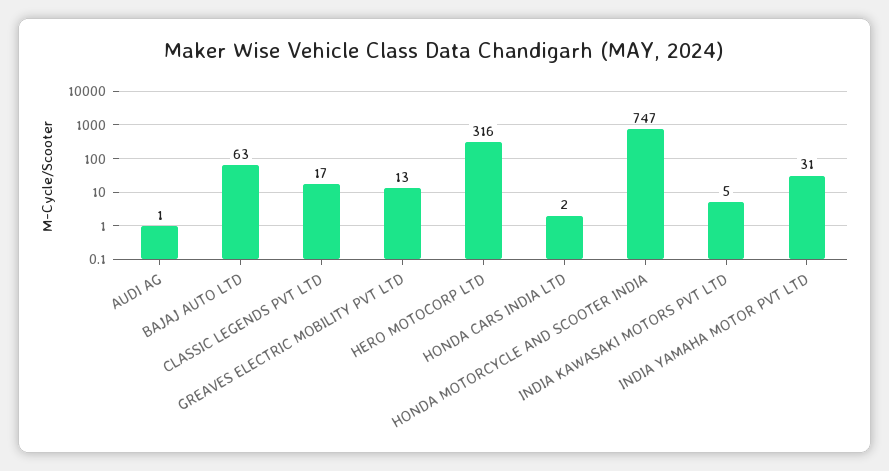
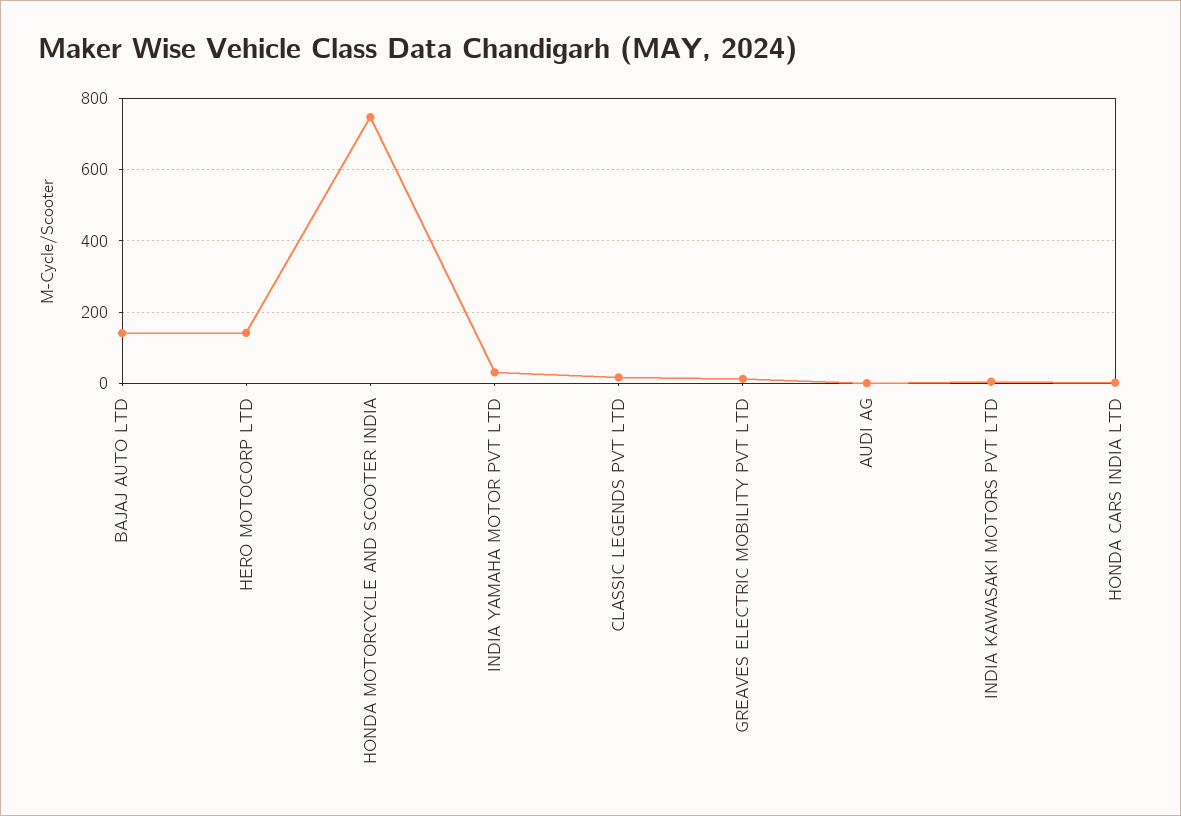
BAJAJ AUTO LTD: 63 -> 140
HERO MOTOCORP LTD: 316 -> 140

